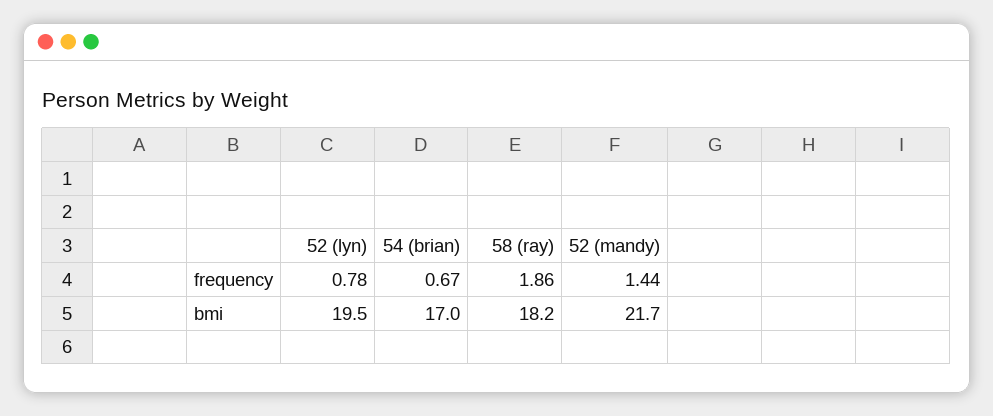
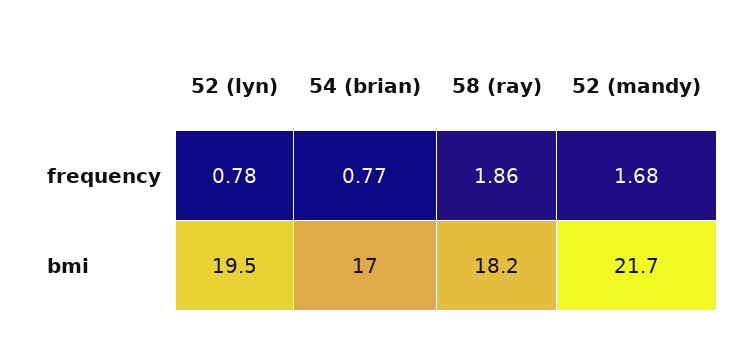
54 (brian), frequency: 0.67 -> 0.77
52 (mandy), frequency: 1.44 -> 1.68

